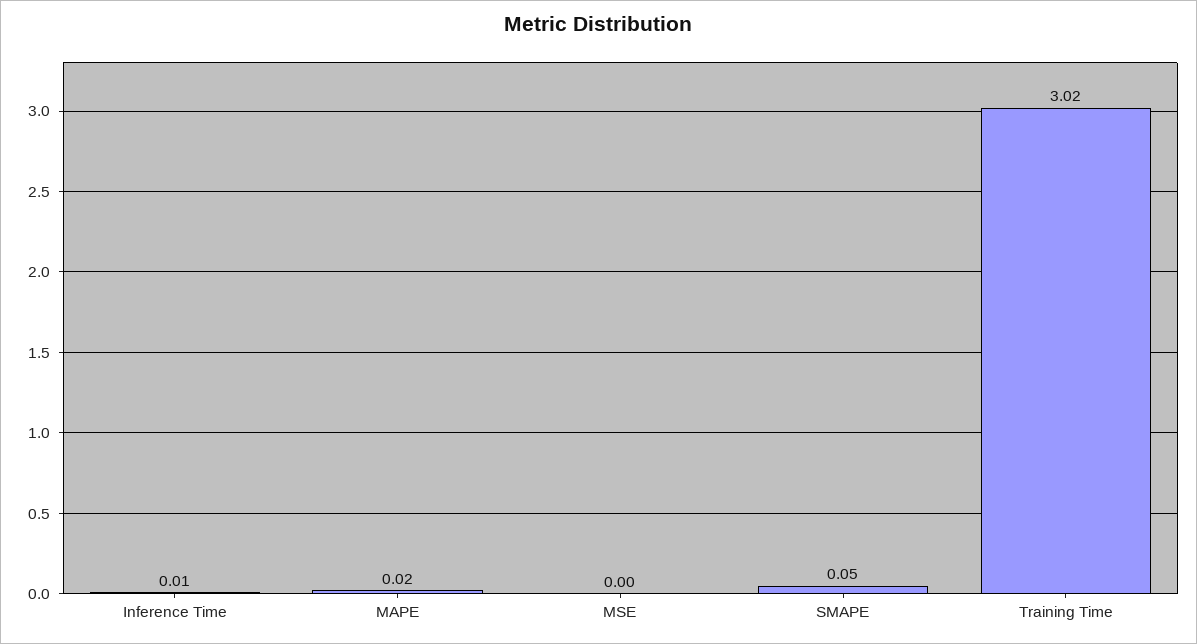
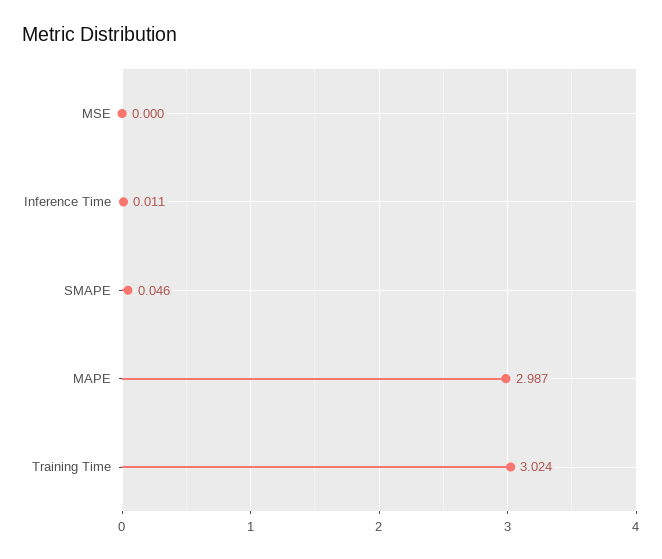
MAPE: 0.02 -> 2.987

